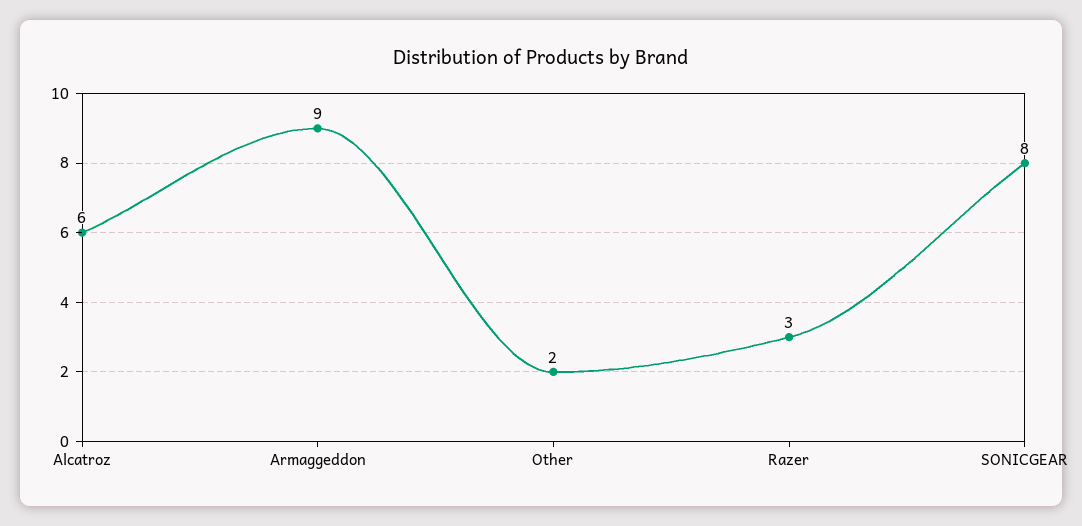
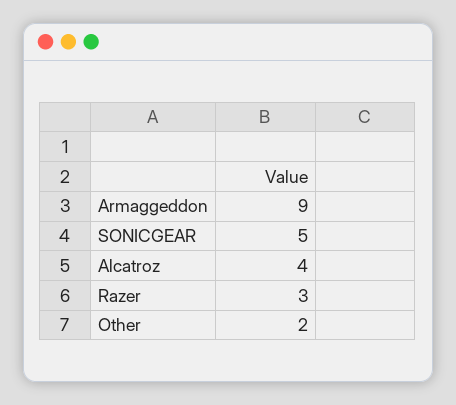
Alcatroz: 6 -> 4
SONICGEAR: 8 -> 5

